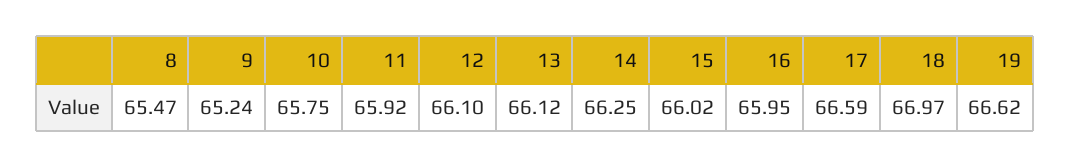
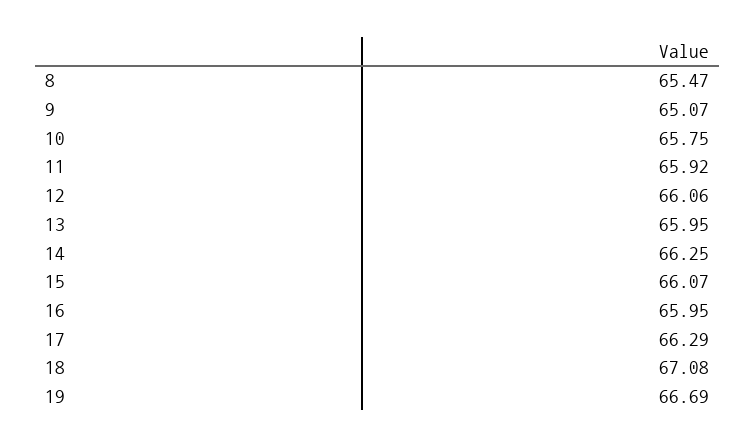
9: 65.24 -> 65.07
12: 66.1 -> 66.06
13: 66.12 -> 65.95
15: 66.02 -> 66.07
17: 66.59 -> 66.29
18: 66.97 -> 67.08
19: 66.62 -> 66.69

